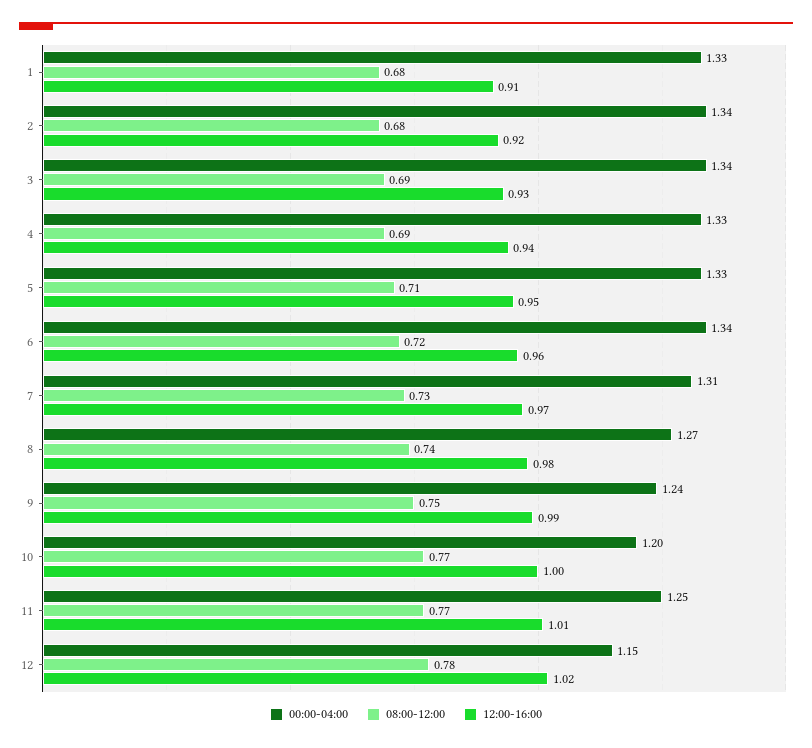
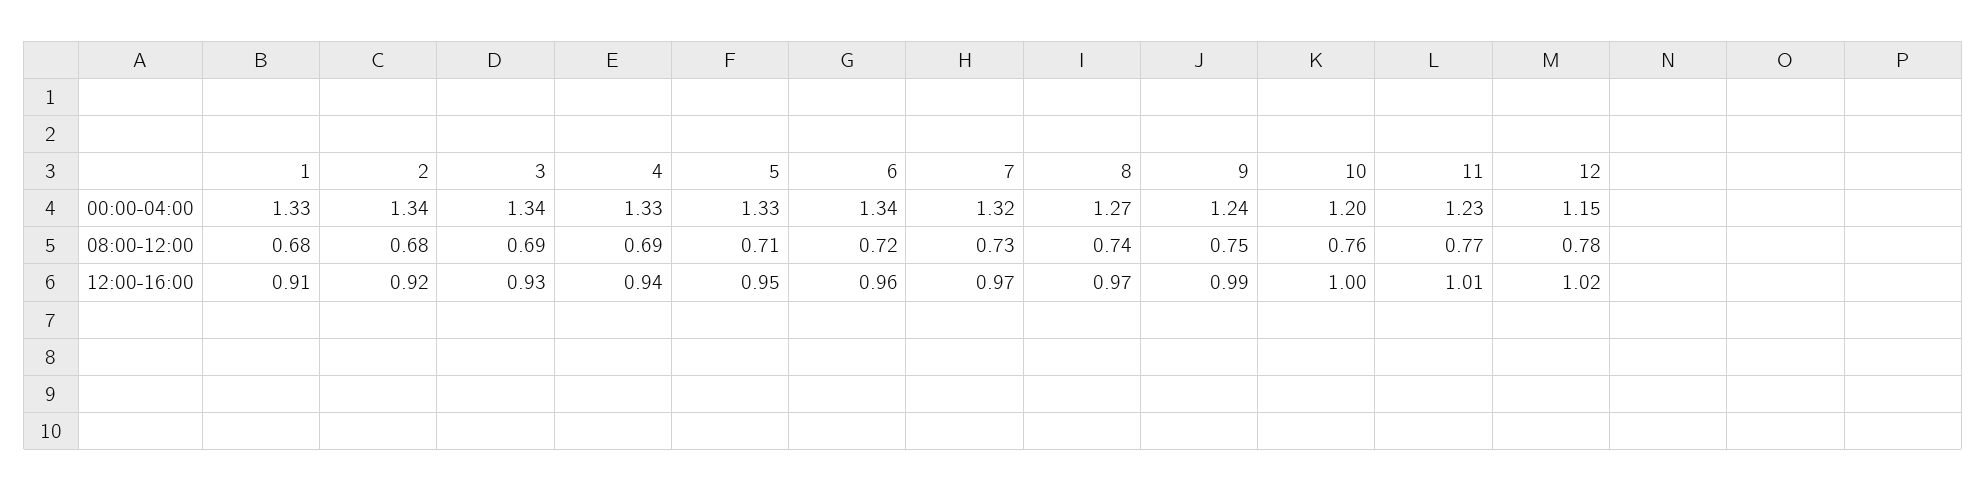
00:00-04:00, 7: 1.31 -> 1.32
12:00-16:00, 8: 0.98 -> 0.97
08:00-12:00, 10: 0.77 -> 0.76
00:00-04:00, 11: 1.25 -> 1.23

